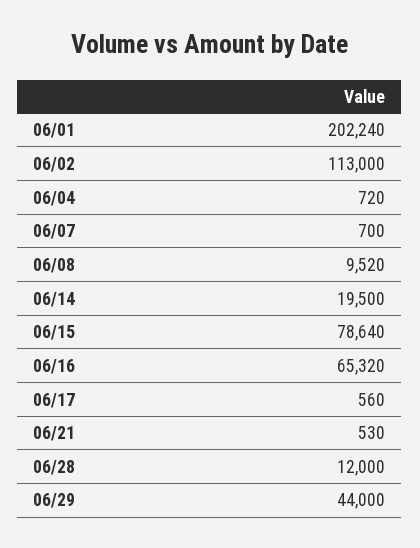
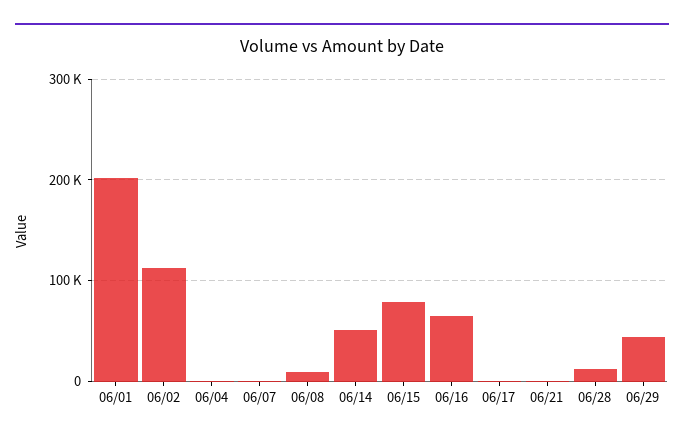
06/14: 19500 -> 50000

